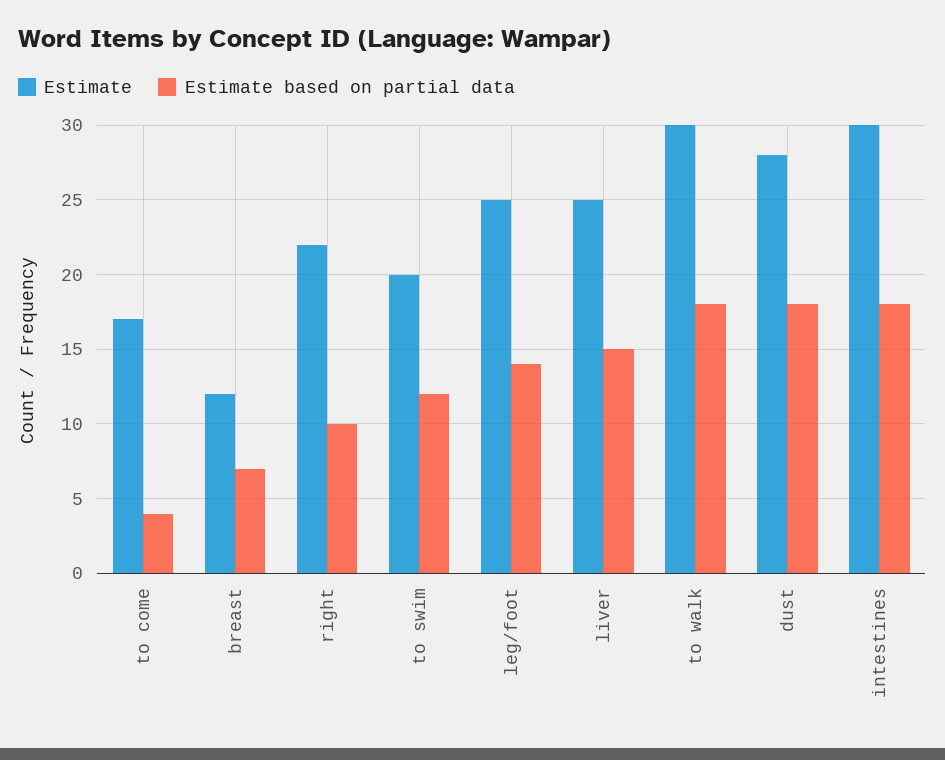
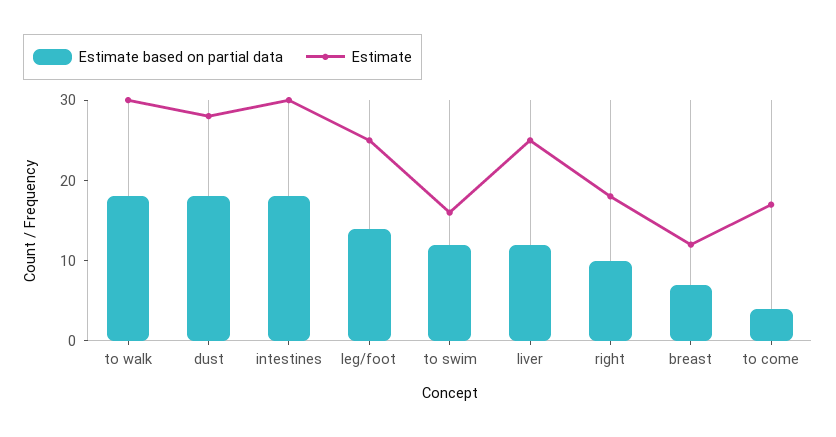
Estimate, right: 22 -> 18
Estimate, to swim: 20 -> 16
Estimate based on partial data, liver: 15 -> 12

